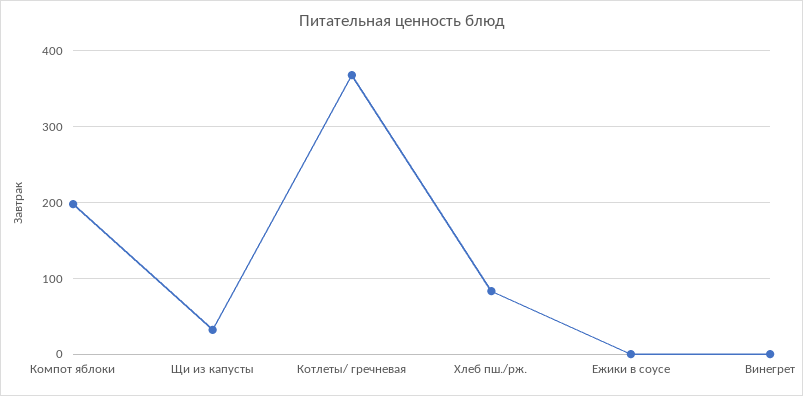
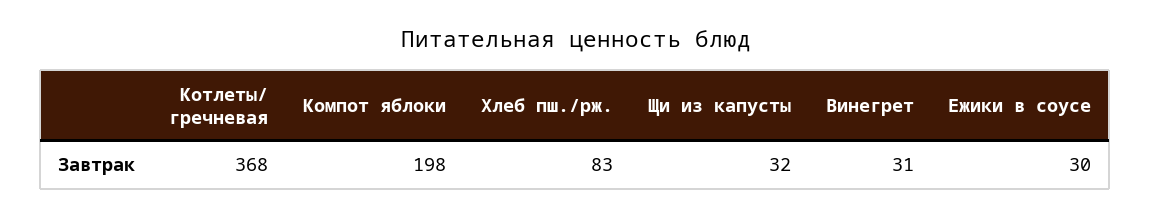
Ежики в соусе: 0 -> 30
Винегрет: 0 -> 31

